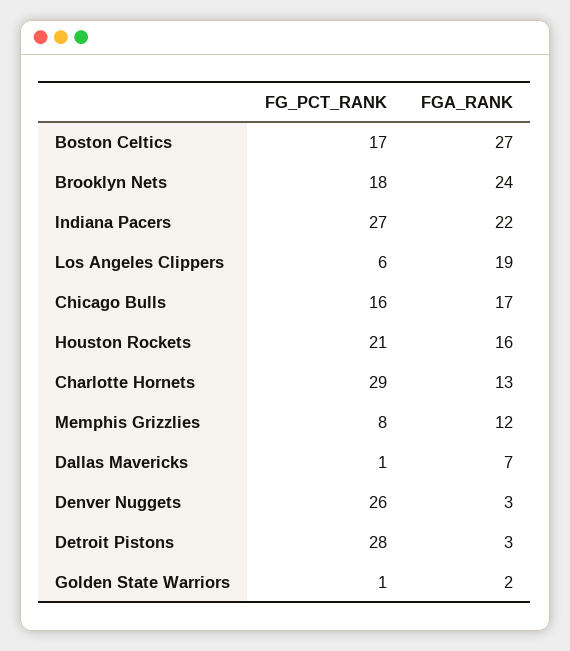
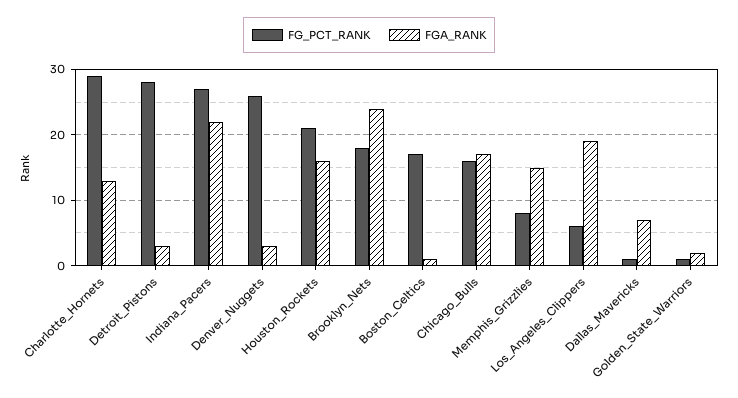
FGA_RANK, Boston Celtics: 27 -> 1
FGA_RANK, Memphis Grizzlies: 12 -> 15

